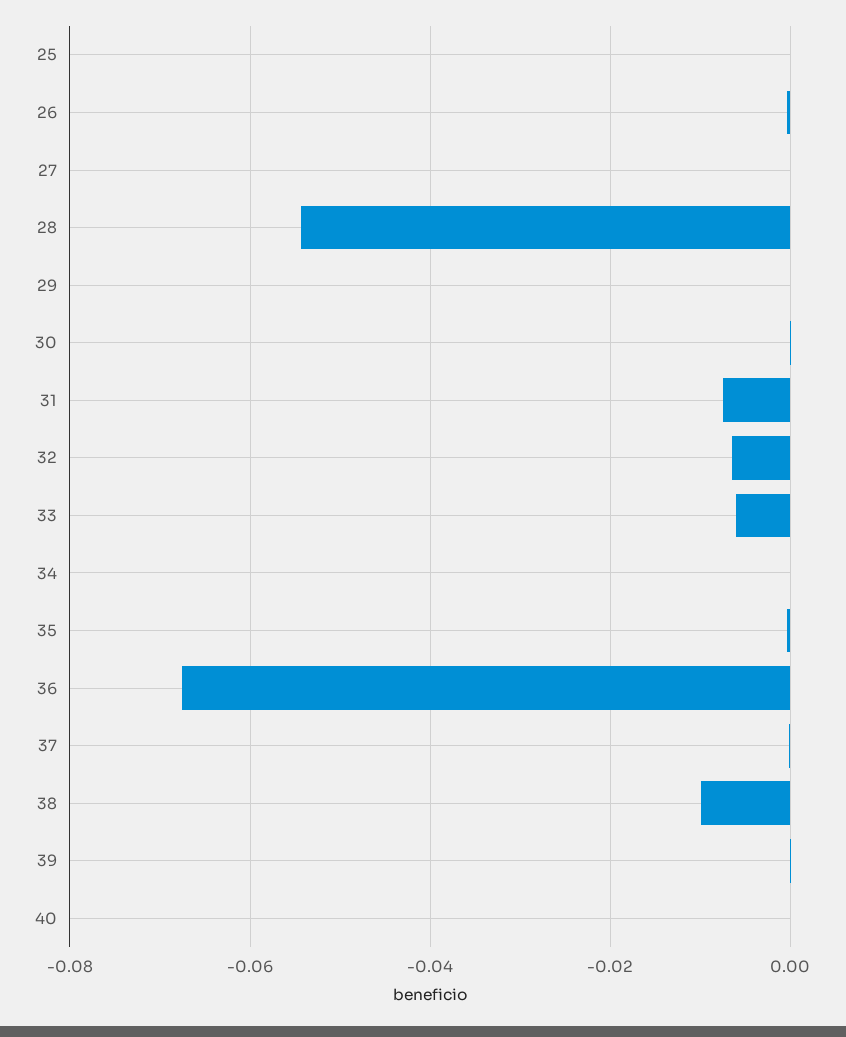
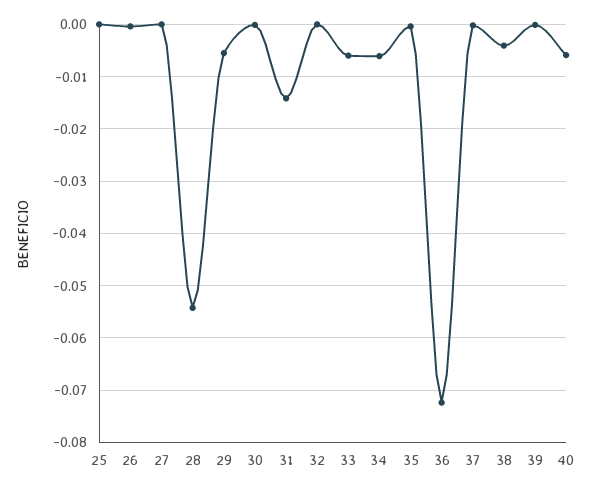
29: 0 -> -0.006
31: -0.008 -> -0.014
32: -0.006 -> 0
34: 0 -> -0.006
36: -0.068 -> -0.072
38: -0.01 -> -0.004
40: 0 -> -0.006

